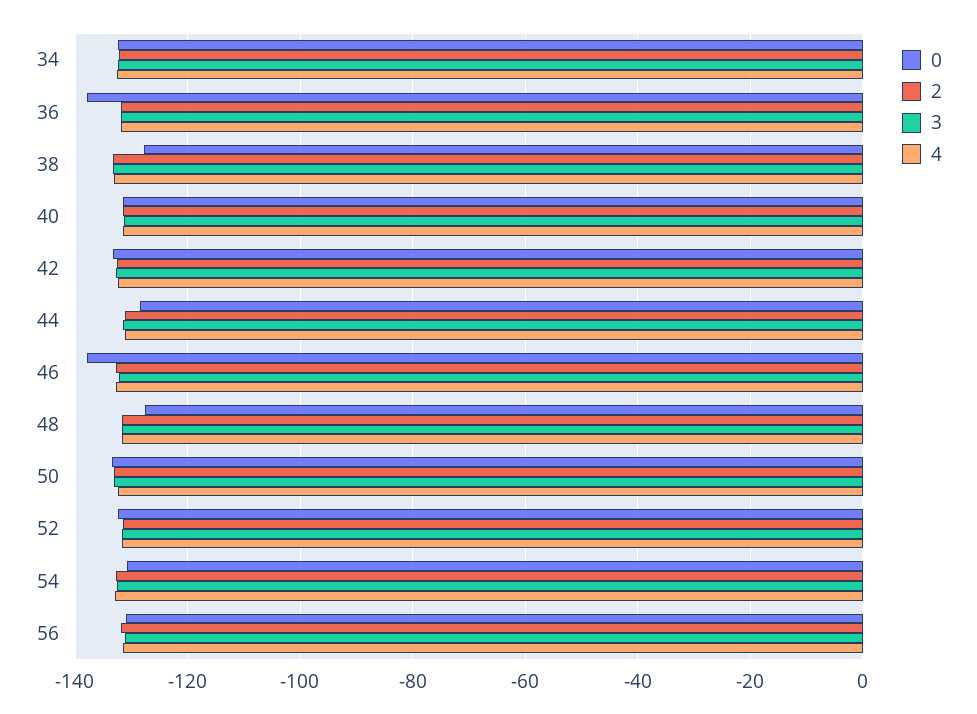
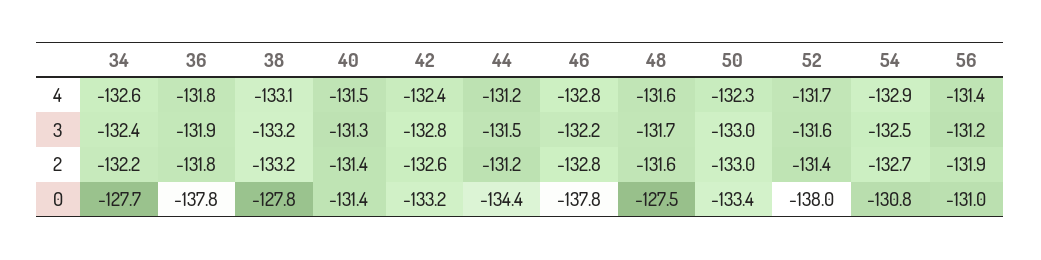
0, 34: -132 -> -127.7
0, 44: -128 -> -134.4
0, 52: -132 -> -138

